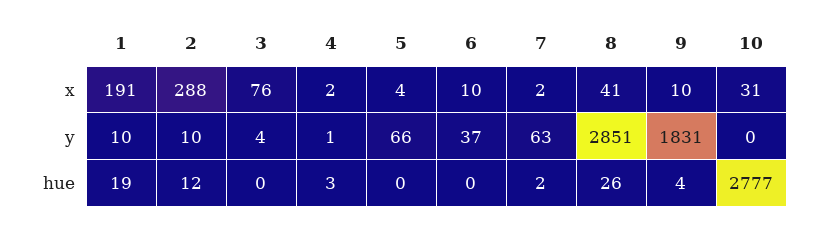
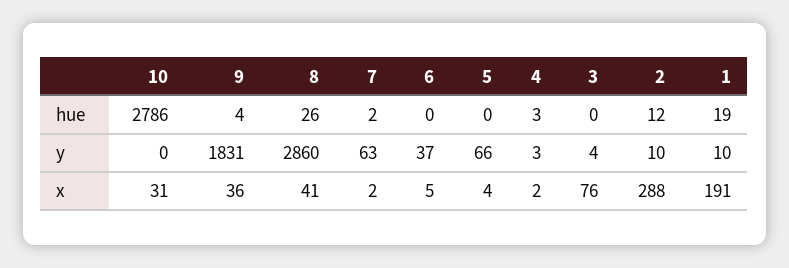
6, x: 10 -> 5
9, x: 10 -> 36
4, y: 1 -> 3
8, y: 2851 -> 2860
10, hue: 2777 -> 2786

